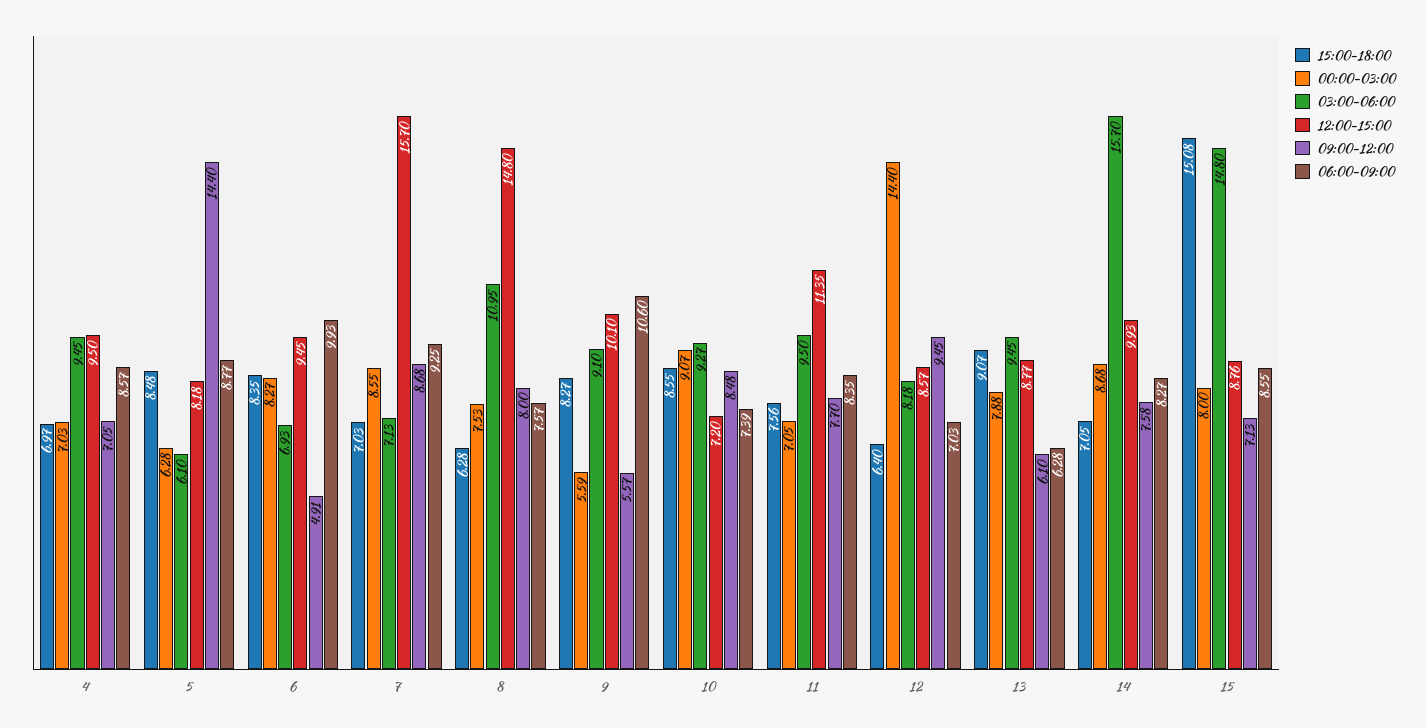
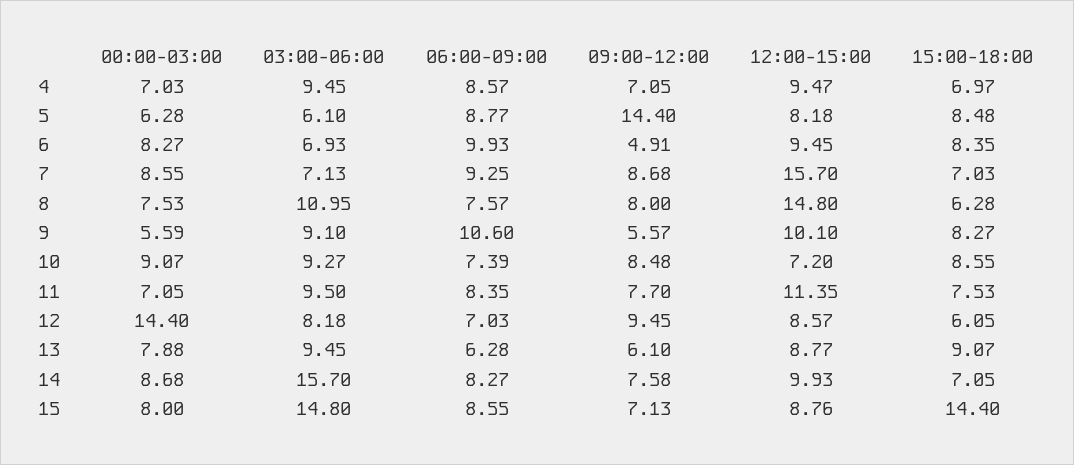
12:00-15:00, 4: 9.5 -> 9.47
15:00-18:00, 11: 7.56 -> 7.53
15:00-18:00, 12: 6.4 -> 6.05
15:00-18:00, 15: 15.08 -> 14.4

